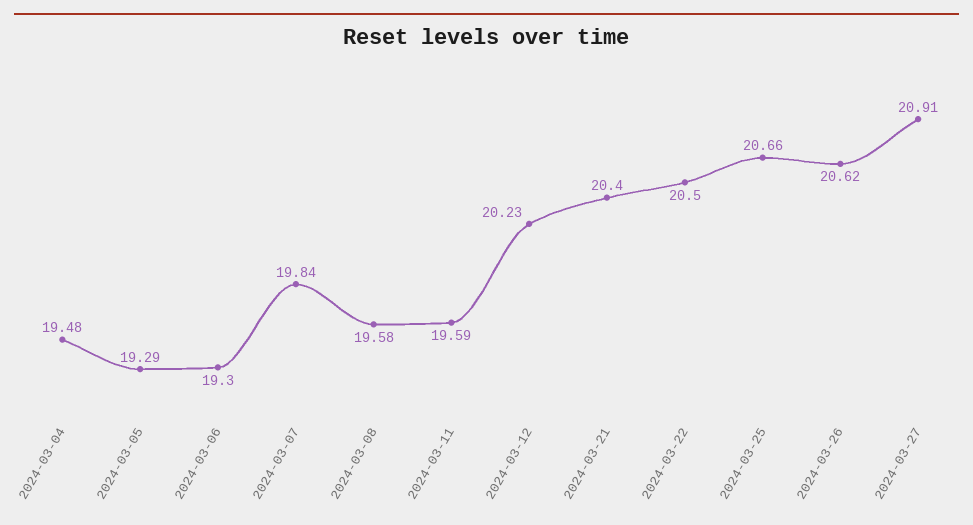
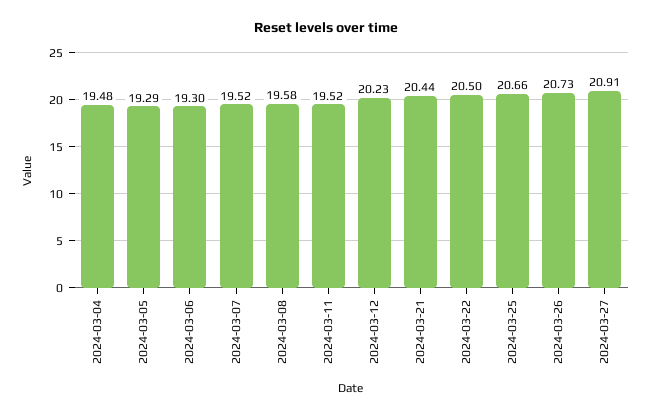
2024-03-07: 19.84 -> 19.52
2024-03-11: 19.59 -> 19.52
2024-03-21: 20.4 -> 20.44
2024-03-26: 20.62 -> 20.73

